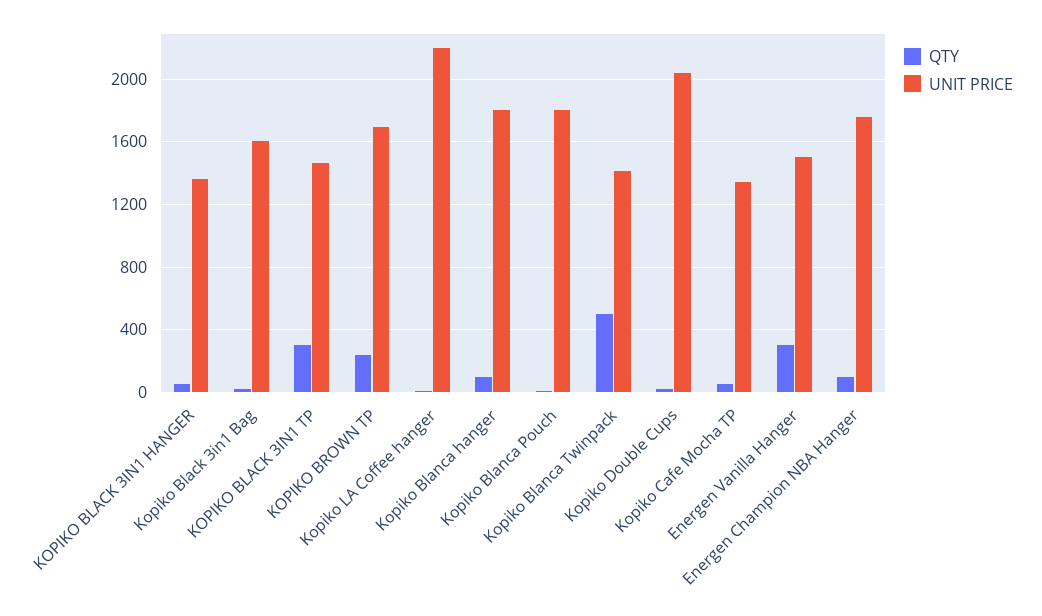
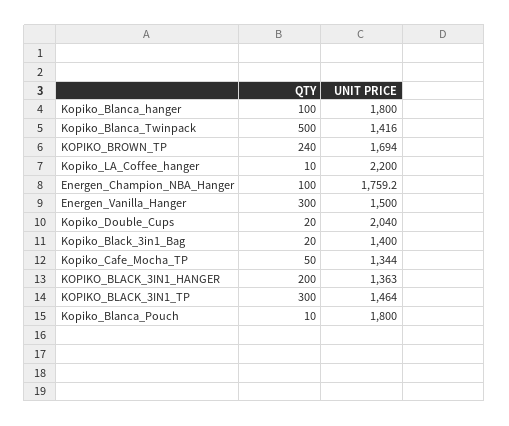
QTY, KOPIKO BLACK 3IN1 HANGER: 50 -> 200
UNIT PRICE, Kopiko Black 3in1 Bag: 1600 -> 1400

